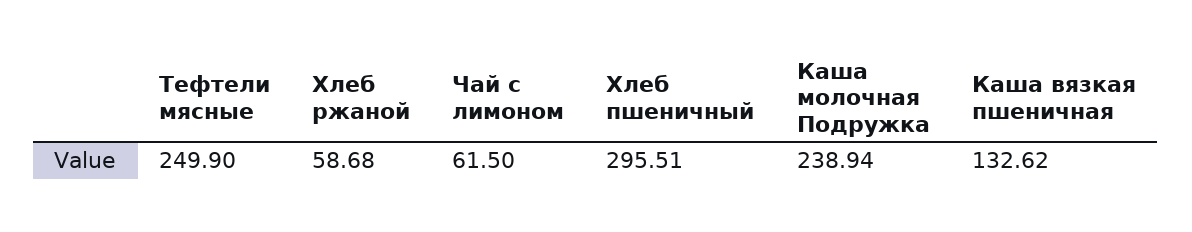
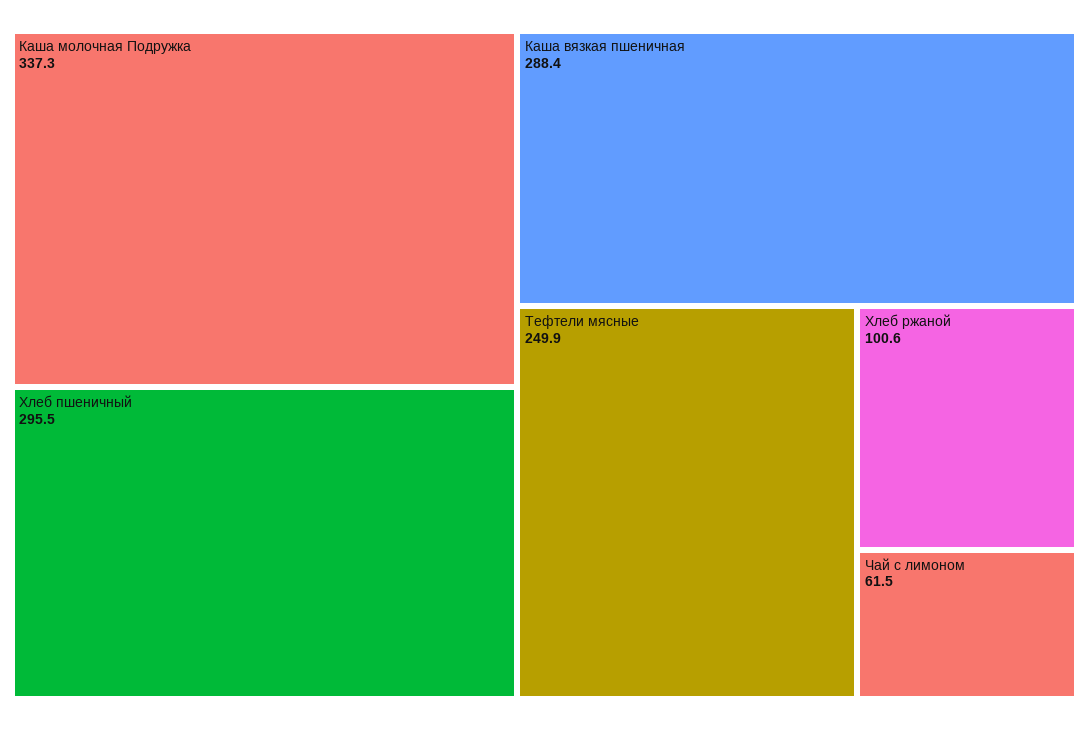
Хлеб ржаной: 58.68 -> 100.6
Каша молочная Подружка: 238.94 -> 337.3
Каша вязкая пшеничная: 132.62 -> 288.4

